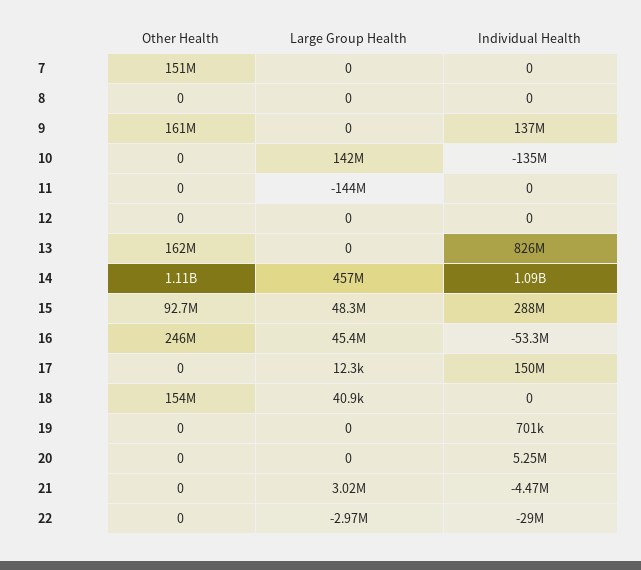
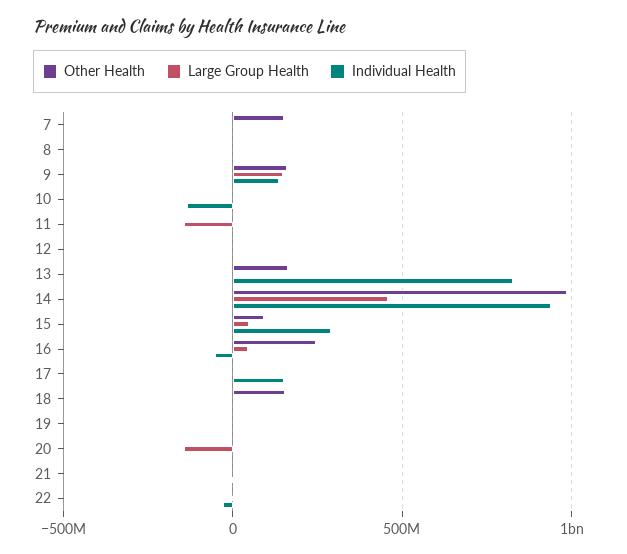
Large Group Health, 9: 0 -> 150000000
Large Group Health, 10: 142000000 -> 0
Other Health, 14: 1110000000 -> 1000000000
Individual Health, 14: 1090000000 -> 950000000
Large Group Health, 20: 0 -> -150000000

